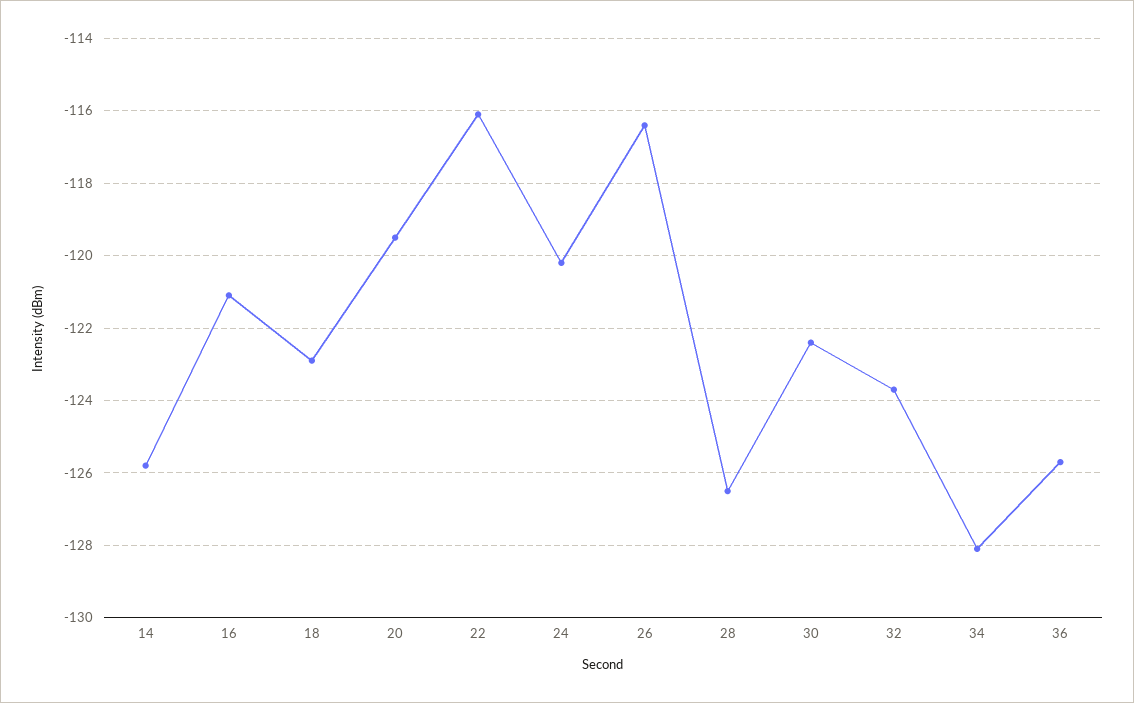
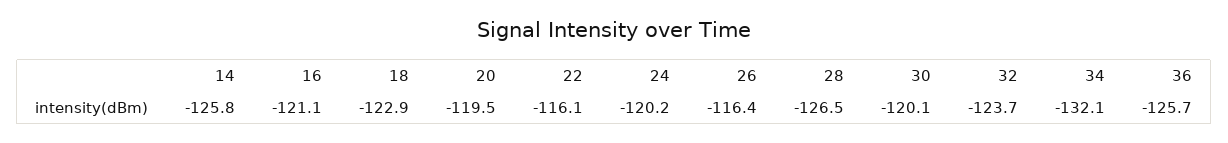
30: -122.5 -> -120.1
34: -128 -> -132.1

